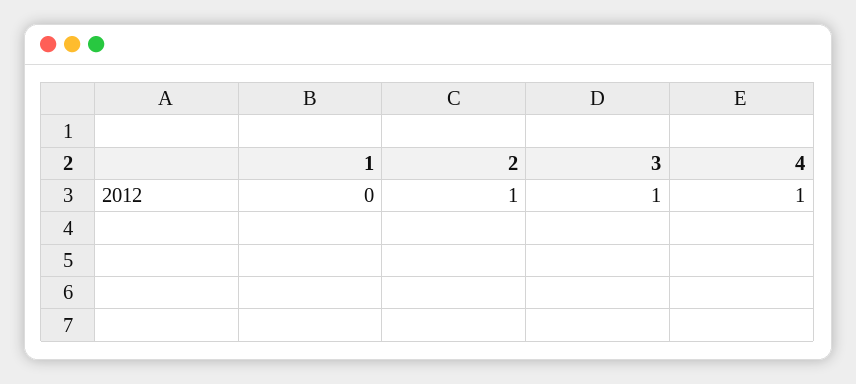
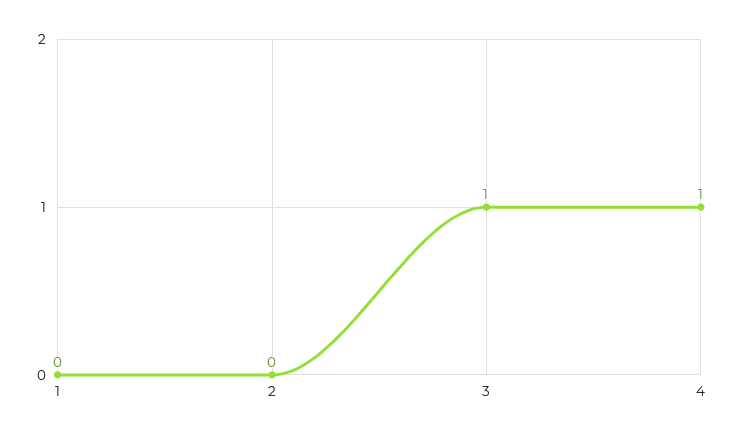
2: 1 -> 0

